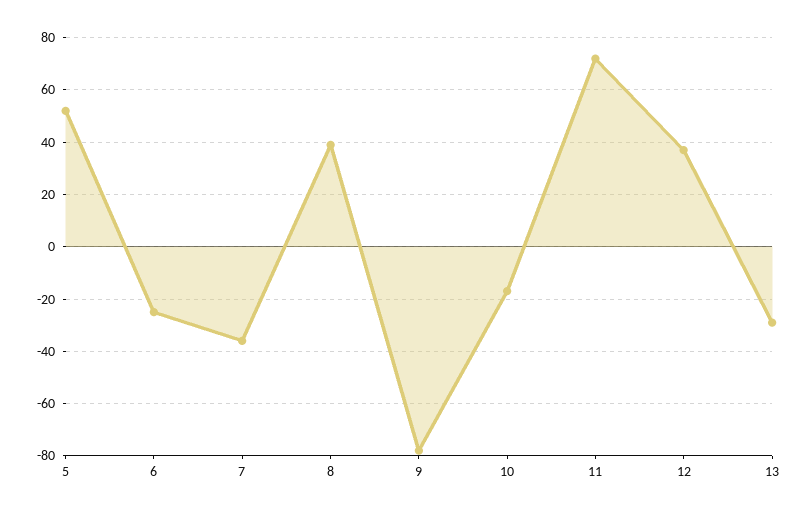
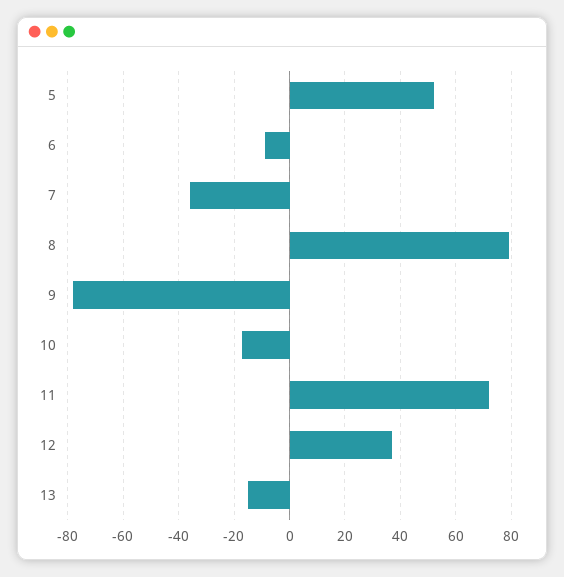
6: -25 -> -10
8: 40 -> 80
13: -30 -> -15

